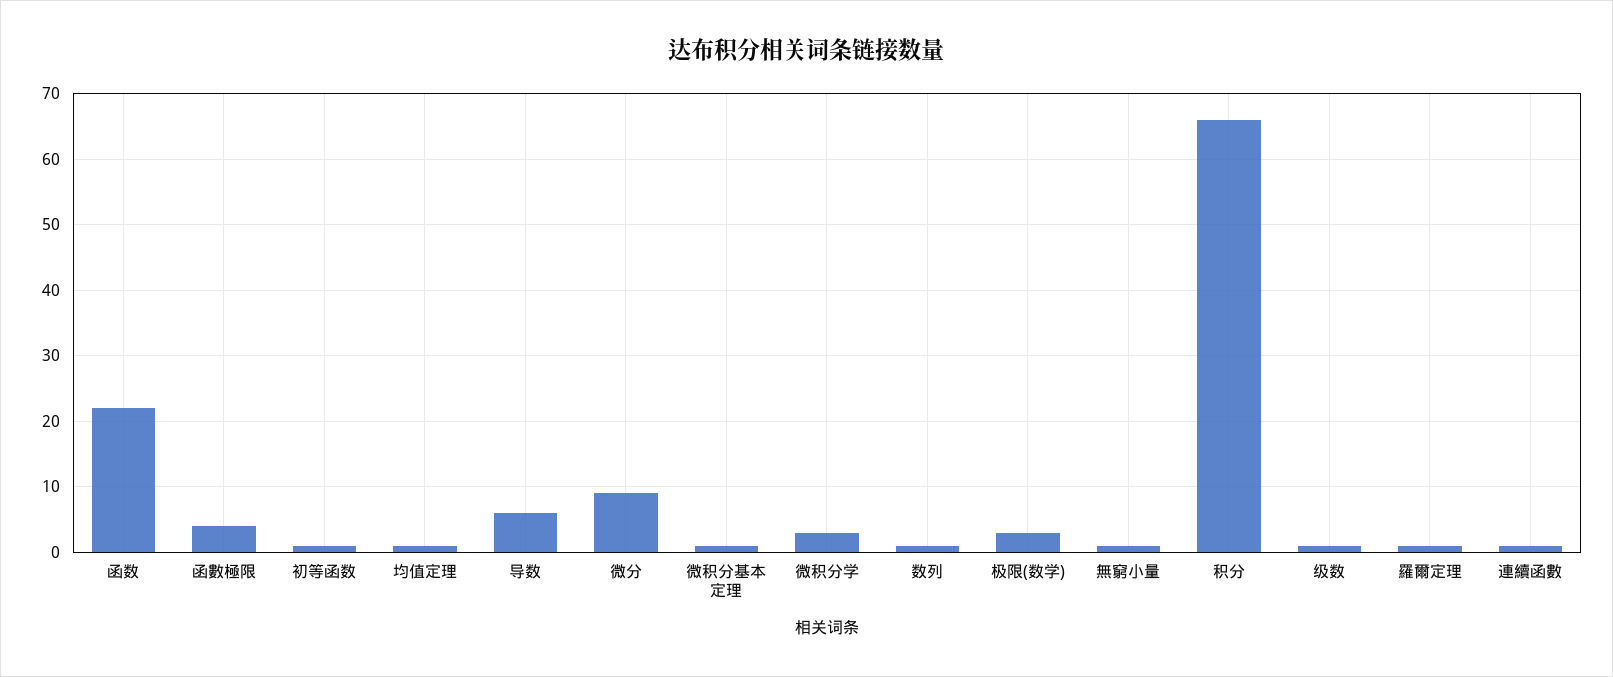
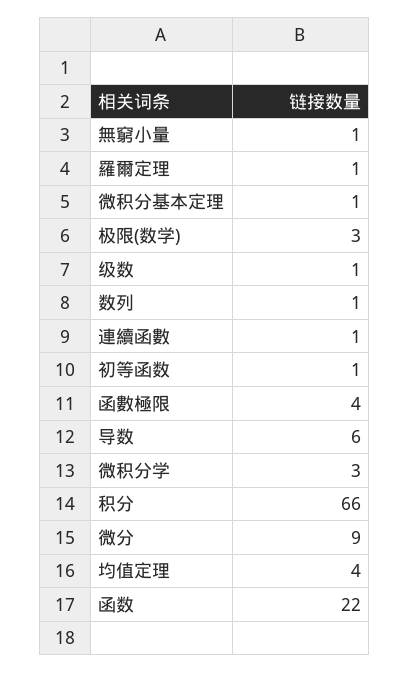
均值定理: 1 -> 4

